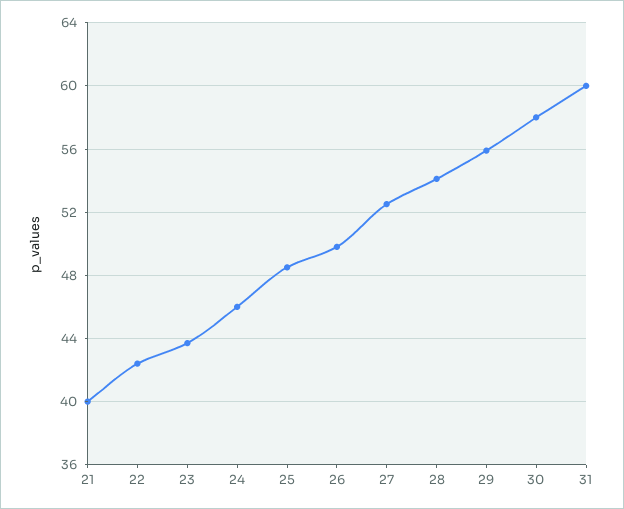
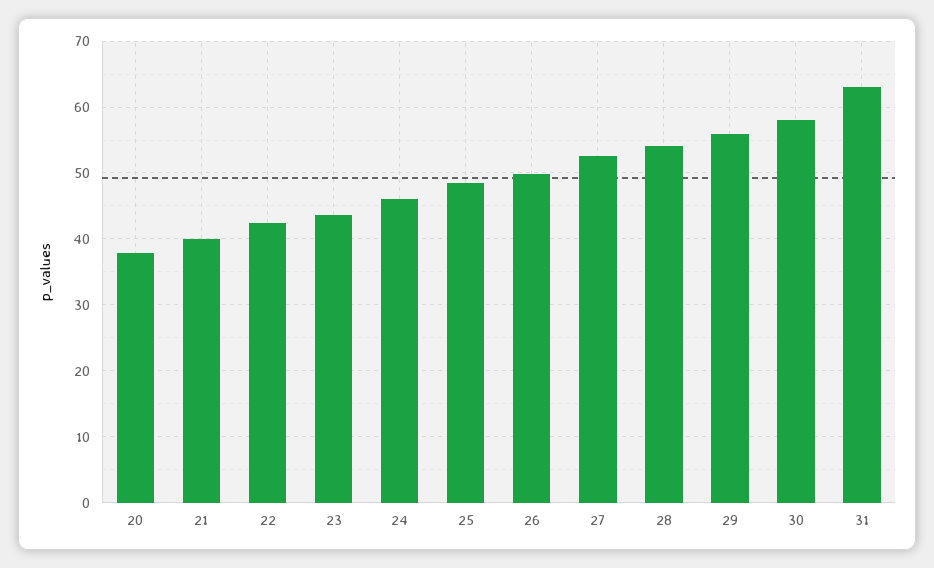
31: 60 -> 63
20: none -> 38

